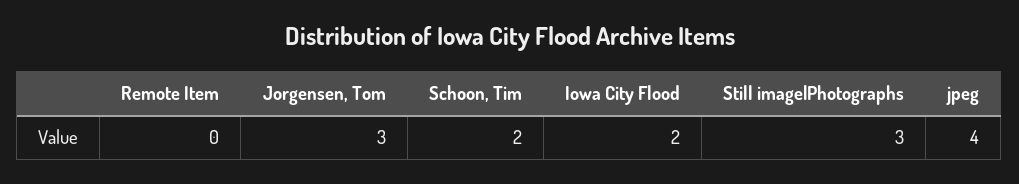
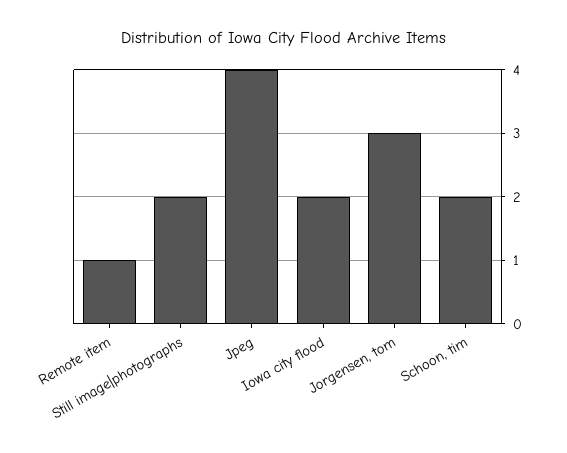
Remote Item: 0 -> 1
Still image|Photographs: 3 -> 2

